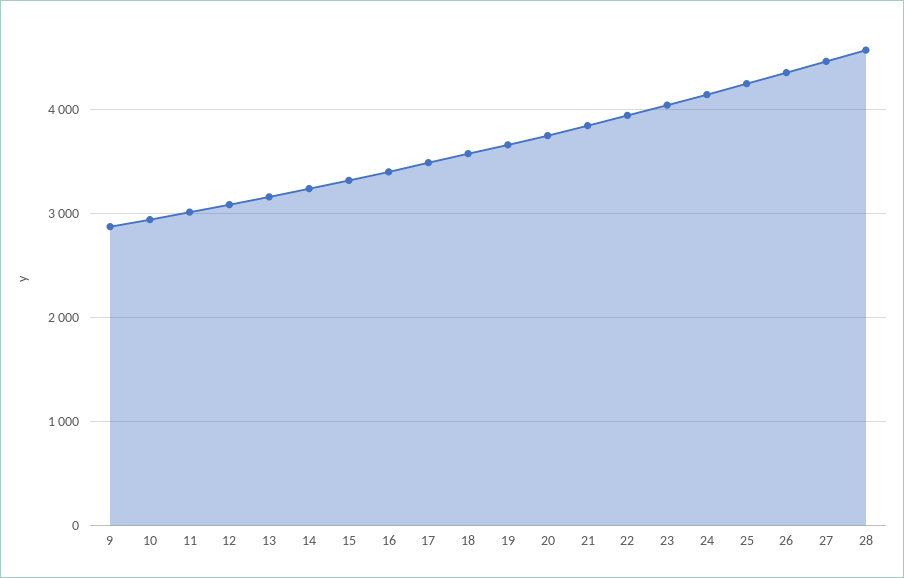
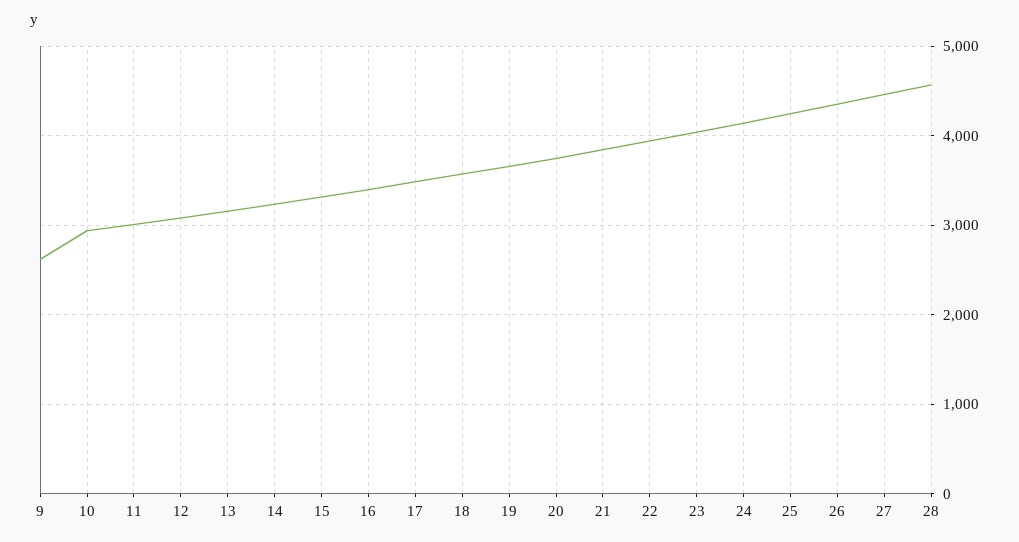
9: 2900 -> 2600

